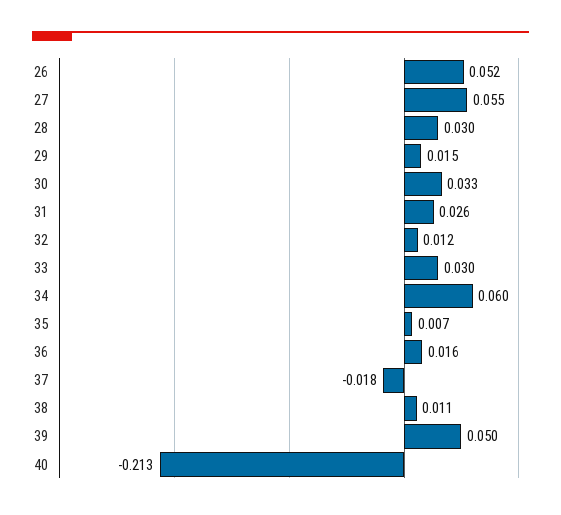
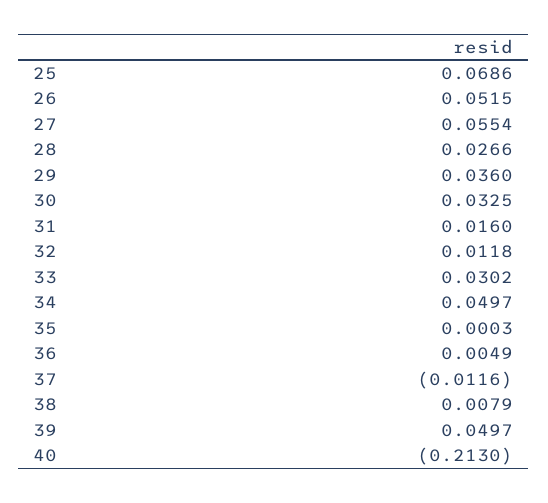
28: 0.03 -> 0.0266
29: 0.015 -> 0.036
31: 0.026 -> 0.016
34: 0.06 -> 0.0497
35: 0.007 -> 0.0003
36: 0.016 -> 0.0049
37: -0.018 -> -0.0116
38: 0.011 -> 0.0079
25: none -> 0.0686

